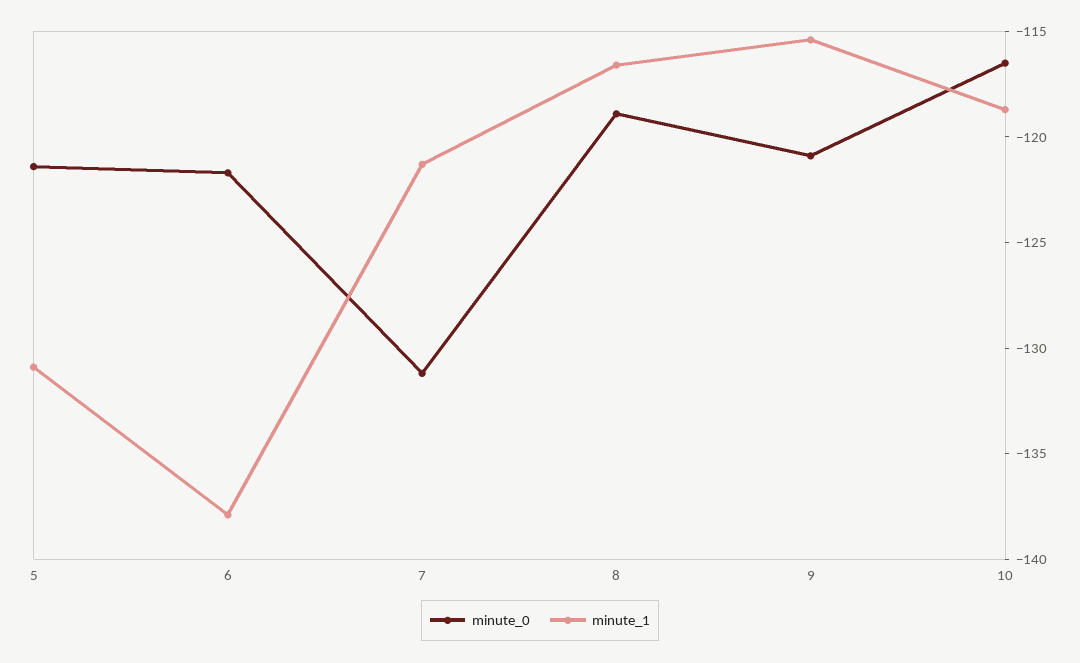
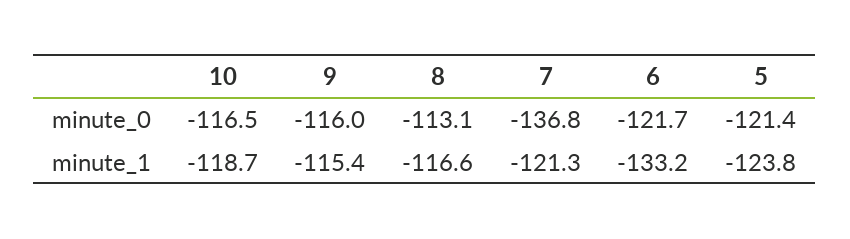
minute_1, 5: -131 -> -123.8
minute_1, 6: -138 -> -133.2
minute_0, 7: -131 -> -136.8
minute_0, 8: -119 -> -113.1
minute_0, 9: -121 -> -116

